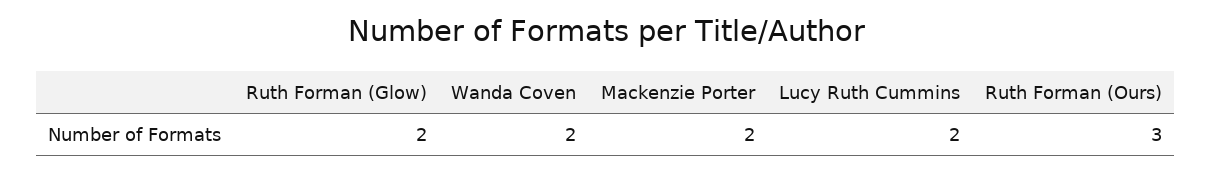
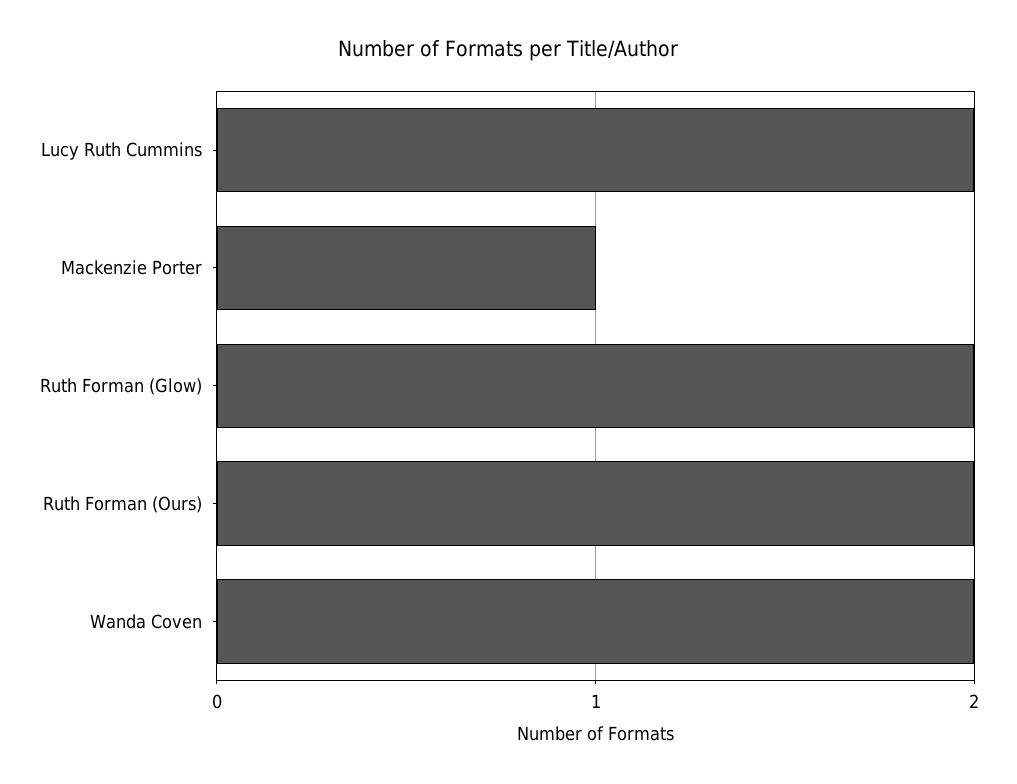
Mackenzie Porter: 2 -> 1
Ruth Forman (Ours): 3 -> 2

